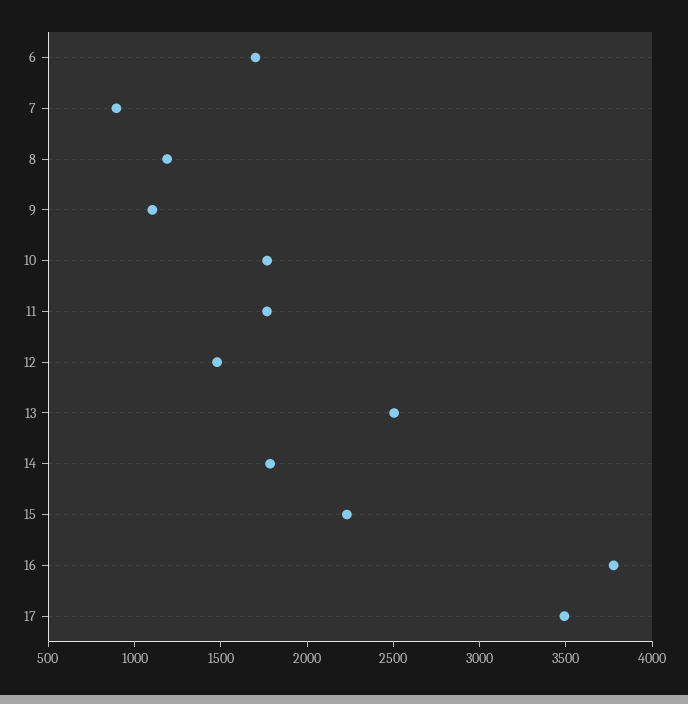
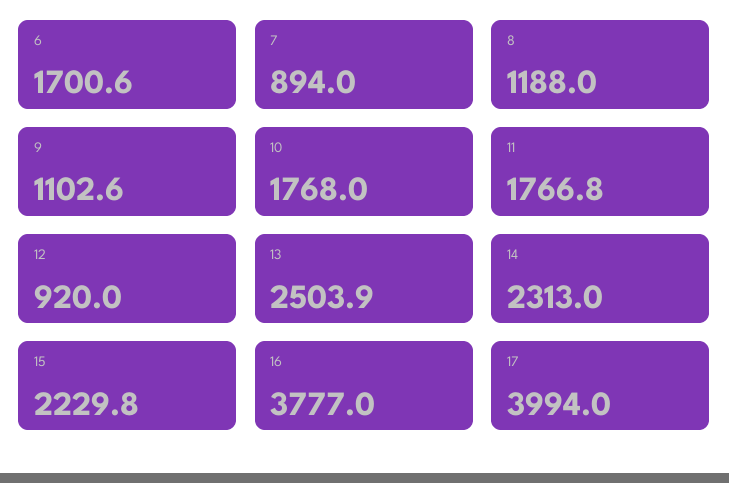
12: 1500 -> 920
14: 1800 -> 2313
17: 3500 -> 3994

